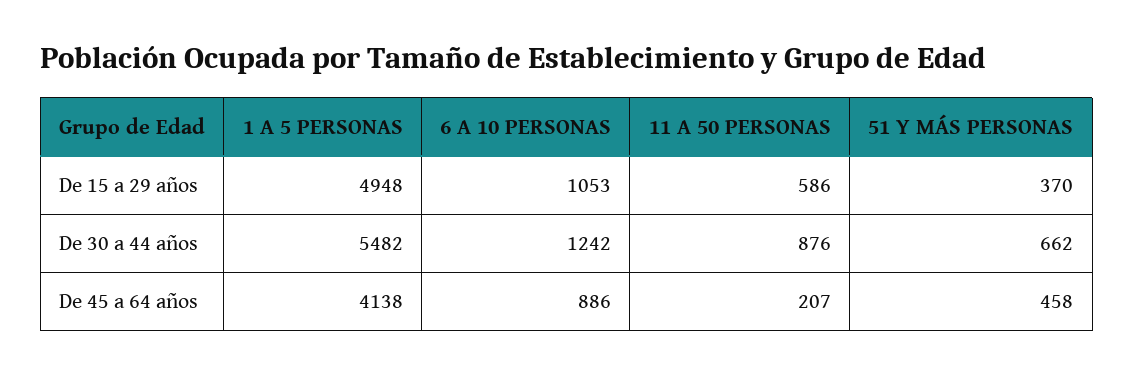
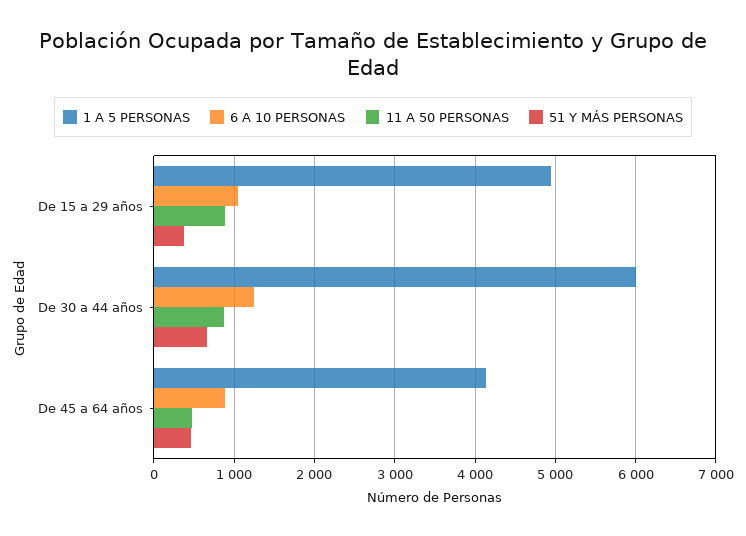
11 A 50 PERSONAS, De 15 a 29 años: 586 -> 900
1 A 5 PERSONAS, De 30 a 44 años: 5482 -> 6000
11 A 50 PERSONAS, De 45 a 64 años: 207 -> 500

